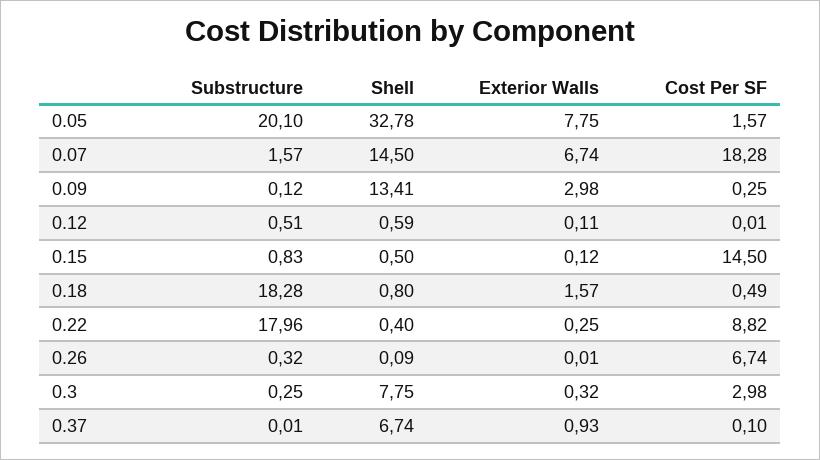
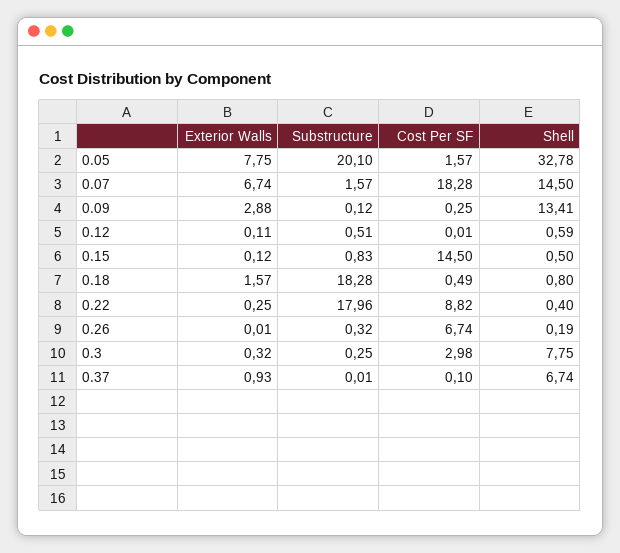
Exterior Walls, 0.09: 2.98 -> 2.88
Shell, 0.26: 0.09 -> 0.19

